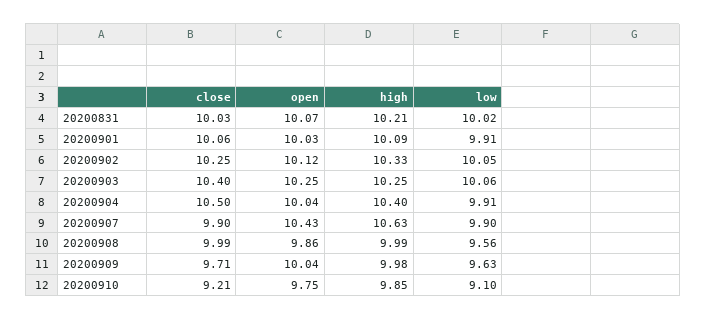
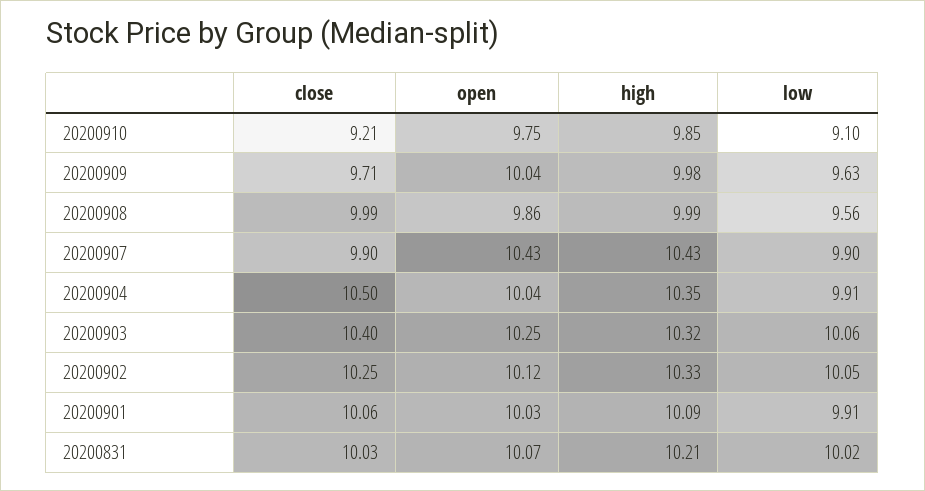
high, 20200903: 10.25 -> 10.32
high, 20200904: 10.4 -> 10.35
high, 20200907: 10.63 -> 10.43

